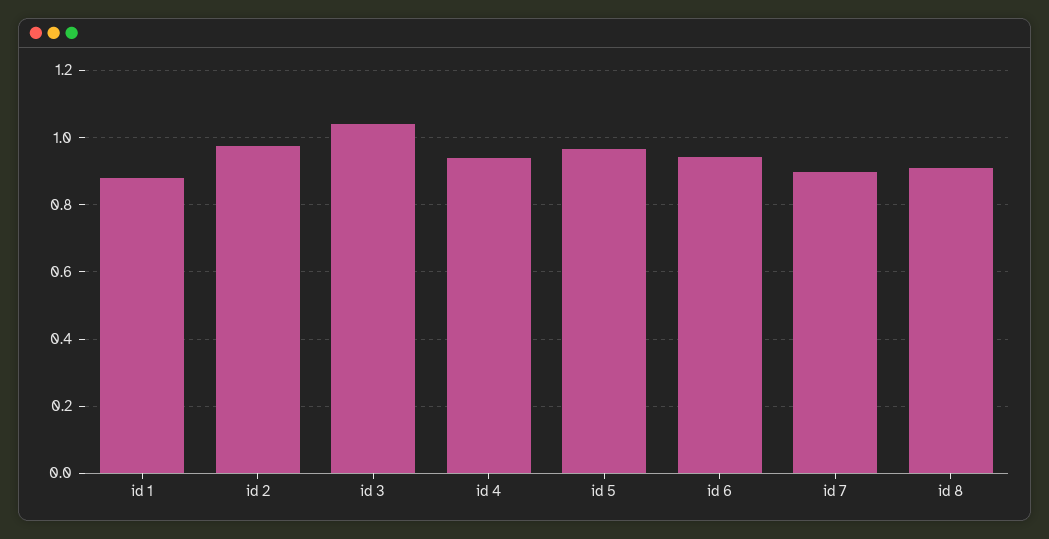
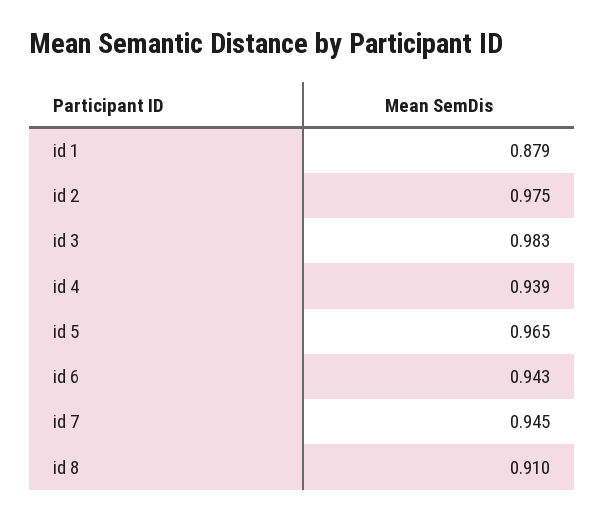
id 3: 1.04 -> 0.983
id 7: 0.9 -> 0.945

